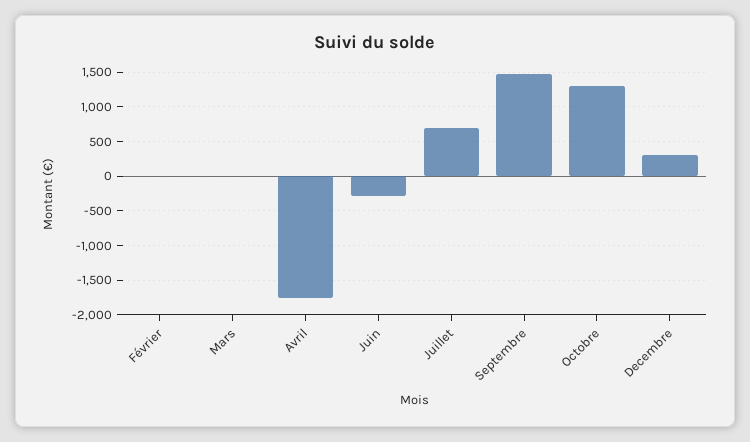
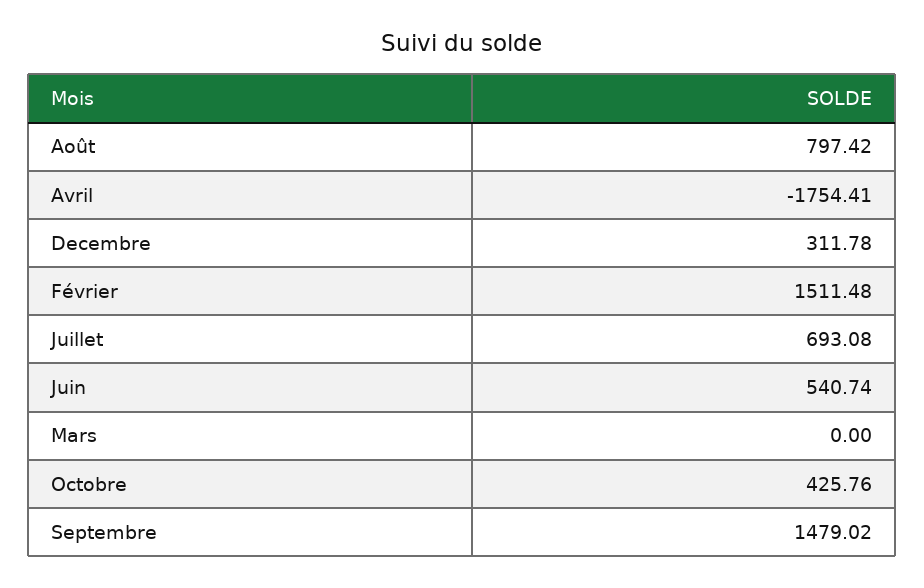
Février: 0 -> 1511.48
Juin: -300 -> 540.74
Octobre: 1300 -> 425.76
Août: none -> 797.42

